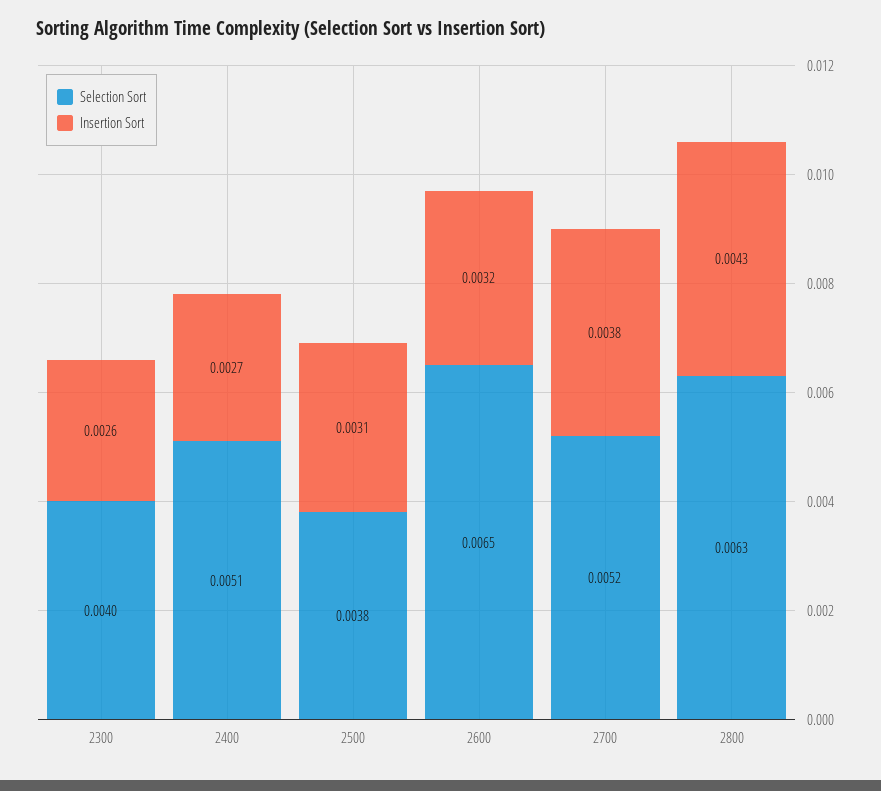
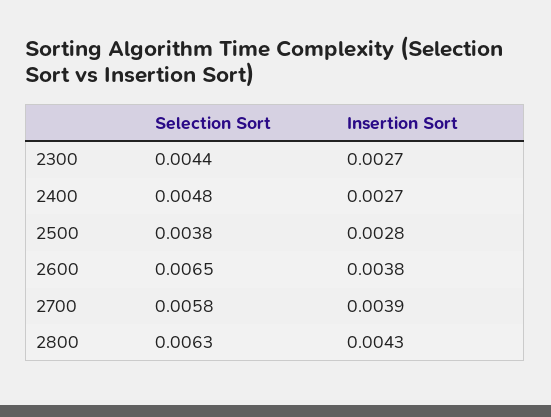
Selection Sort, 2300: 0.004 -> 0.0044
Insertion Sort, 2300: 0.0026 -> 0.0027
Selection Sort, 2400: 0.0051 -> 0.0048
Insertion Sort, 2500: 0.0031 -> 0.0028
Insertion Sort, 2600: 0.0032 -> 0.0038
Selection Sort, 2700: 0.0052 -> 0.0058
Insertion Sort, 2700: 0.0038 -> 0.0039

